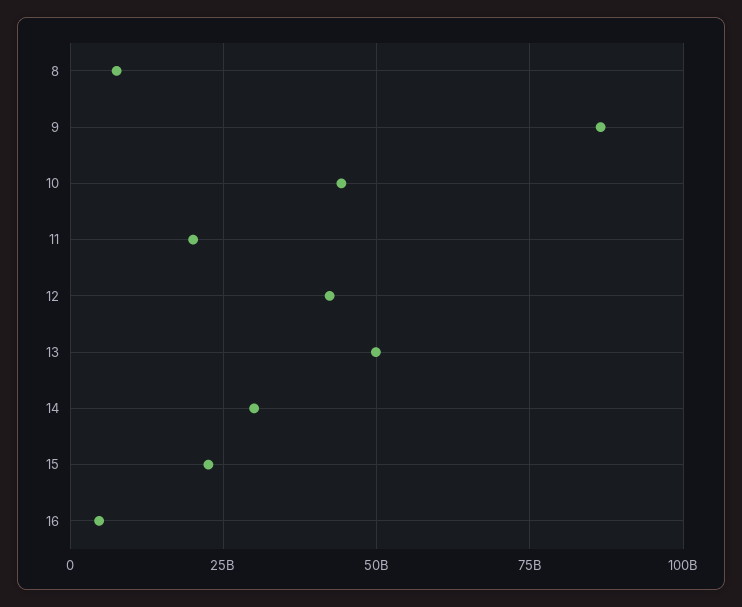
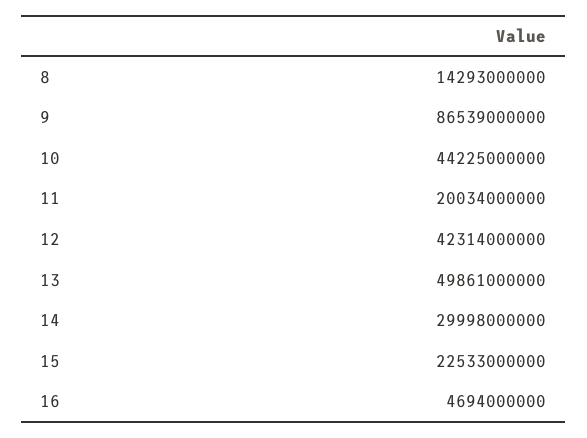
8: 7500000000 -> 14293000000

